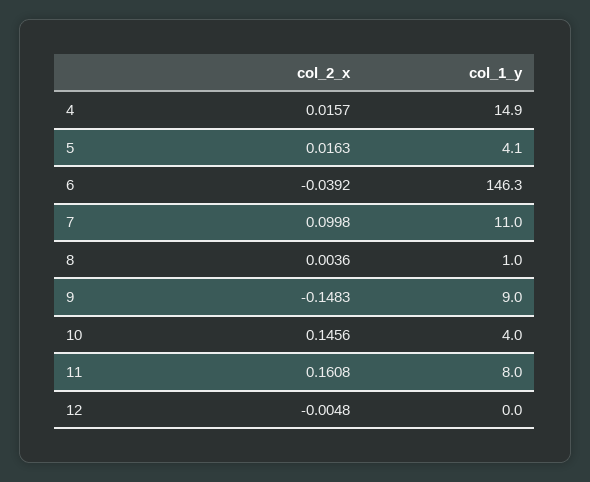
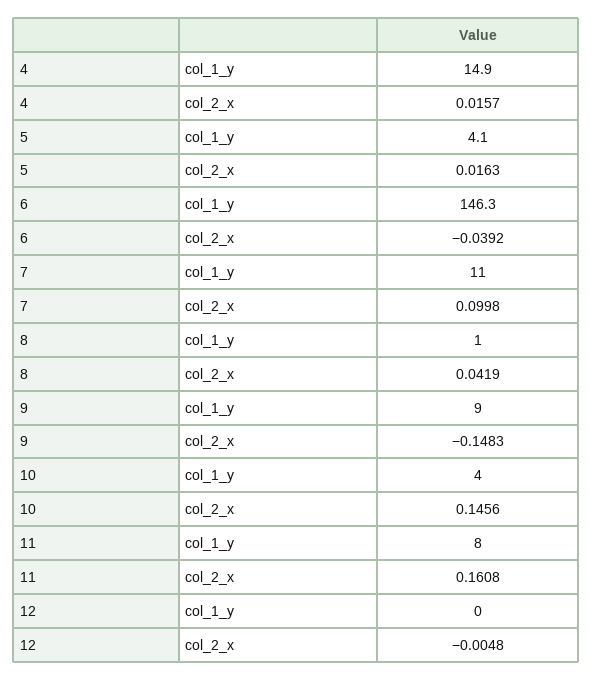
col_2_x, 8: 0.0036 -> 0.0419

